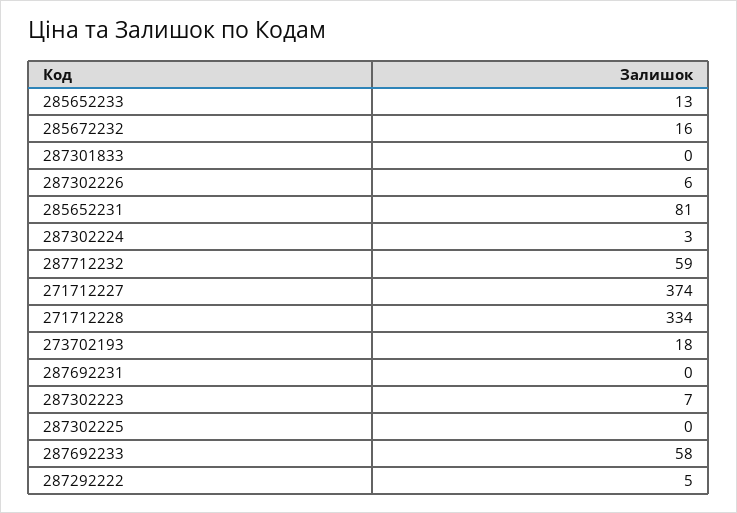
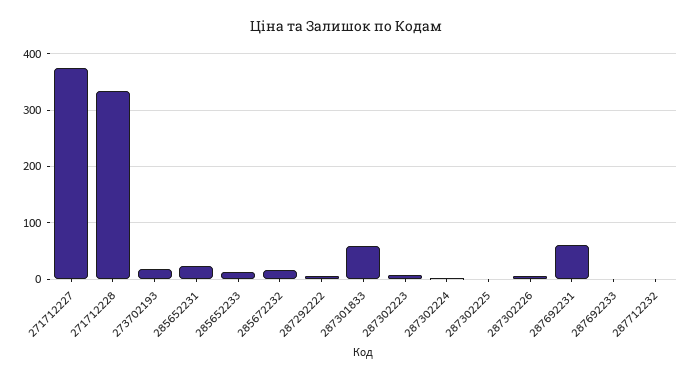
287301833: 0 -> 60
285652231: 81 -> 20
287712232: 59 -> 0
287692231: 0 -> 60
287692233: 58 -> 0

